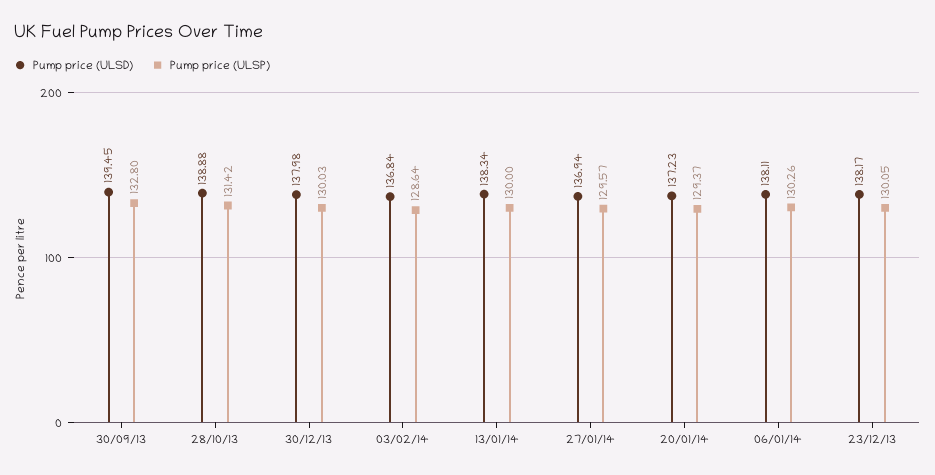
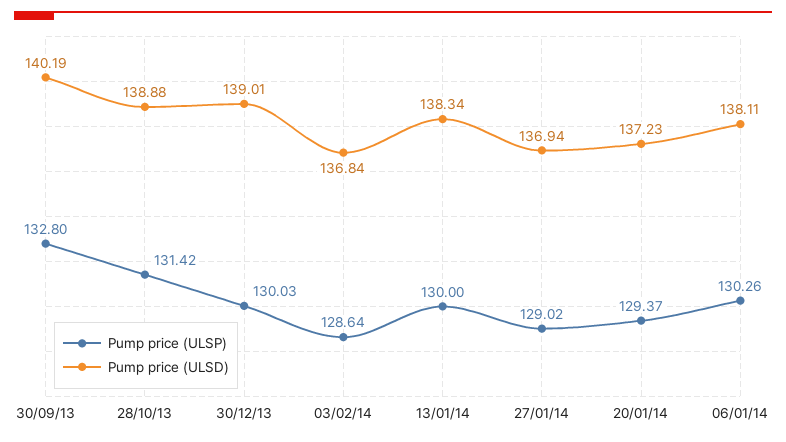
Pump price (ULSD), 30/09/13: 139.45 -> 140.19
Pump price (ULSD), 30/12/13: 137.98 -> 139.01
Pump price (ULSP), 27/01/14: 129.57 -> 129.02
Pump price (ULSD), 23/12/13: 138.17 -> none
Pump price (ULSP), 23/12/13: 130.05 -> none

